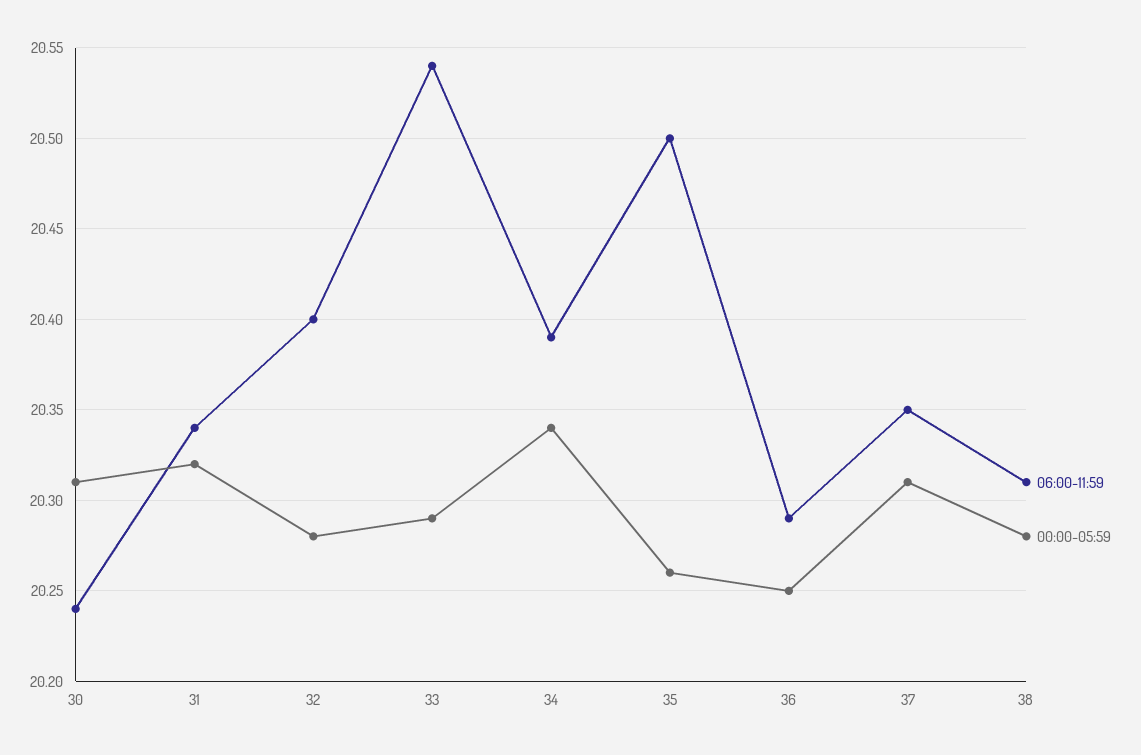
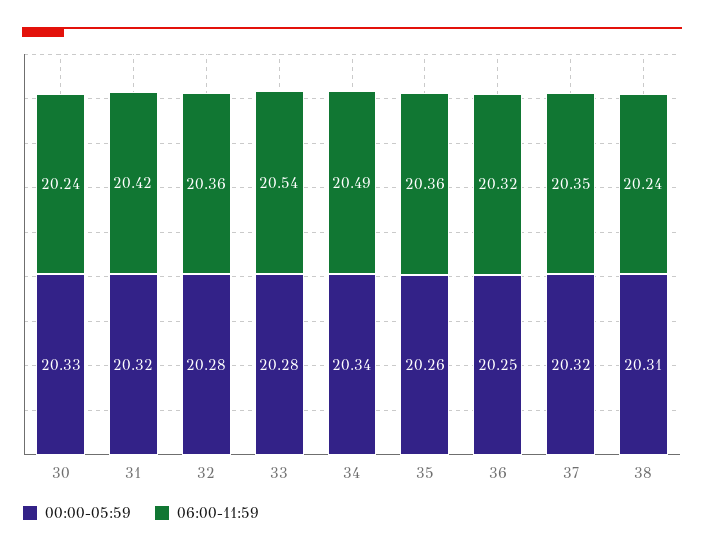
00:00-05:59, 30: 20.31 -> 20.33
06:00-11:59, 31: 20.34 -> 20.42
06:00-11:59, 32: 20.4 -> 20.36
00:00-05:59, 33: 20.29 -> 20.28
06:00-11:59, 34: 20.39 -> 20.49
06:00-11:59, 35: 20.5 -> 20.36
06:00-11:59, 36: 20.29 -> 20.32
00:00-05:59, 37: 20.31 -> 20.32
06:00-11:59, 38: 20.31 -> 20.24
00:00-05:59, 38: 20.28 -> 20.31

